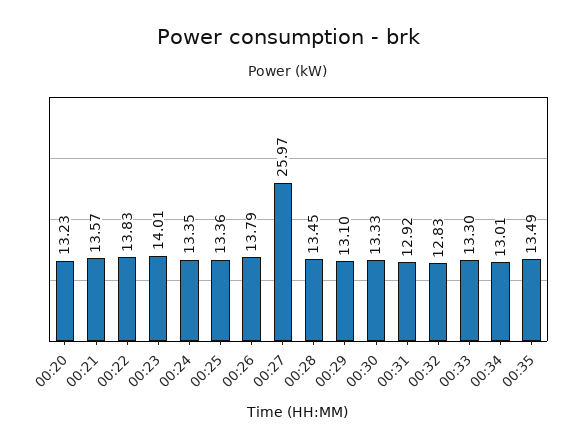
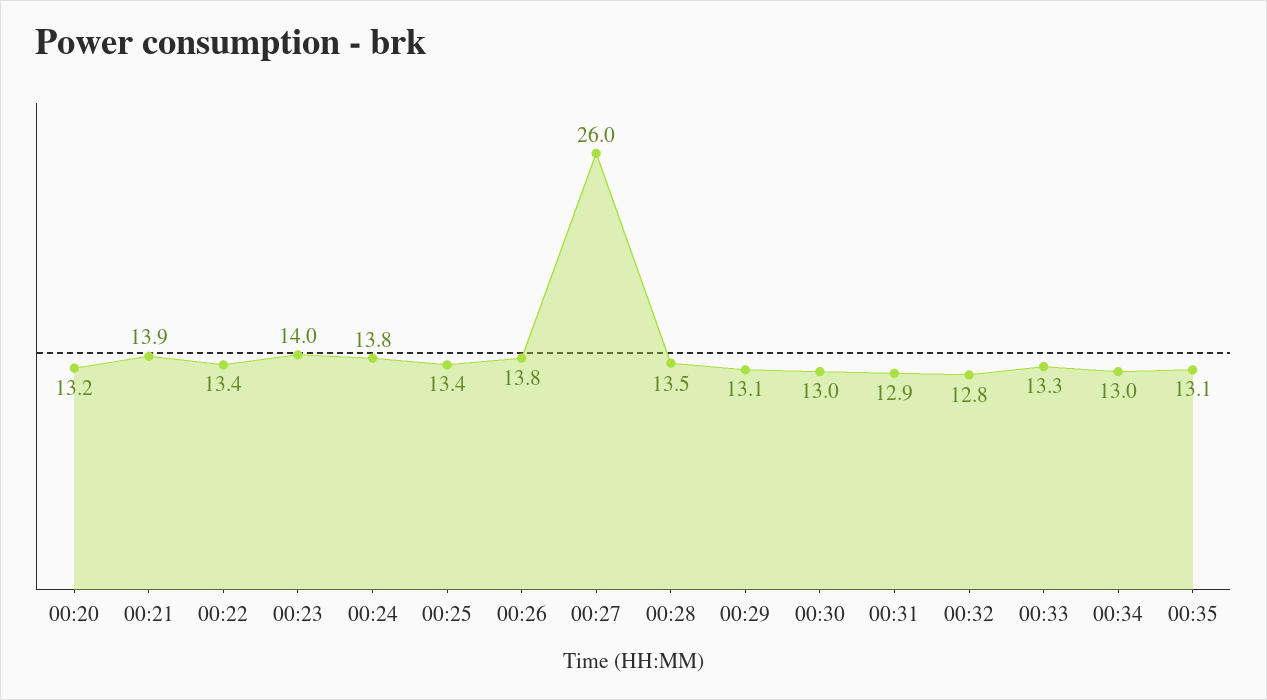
00:21: 13.57 -> 13.9
00:22: 13.83 -> 13.4
00:24: 13.35 -> 13.8
00:30: 13.33 -> 13
00:35: 13.49 -> 13.1

